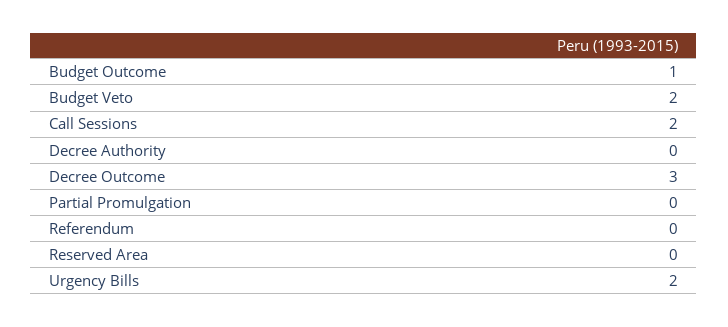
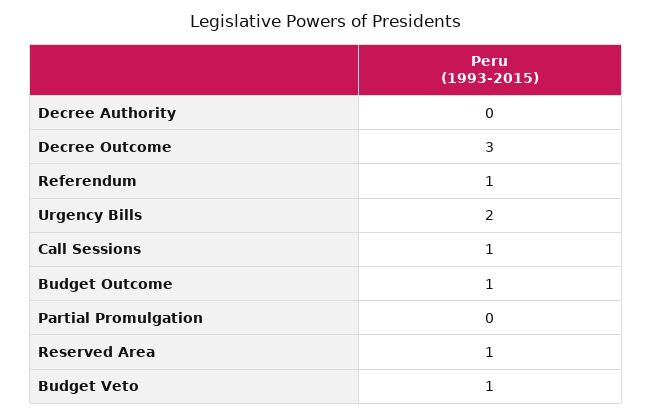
Budget Veto: 2 -> 1
Call Sessions: 2 -> 1
Referendum: 0 -> 1
Reserved Area: 0 -> 1

